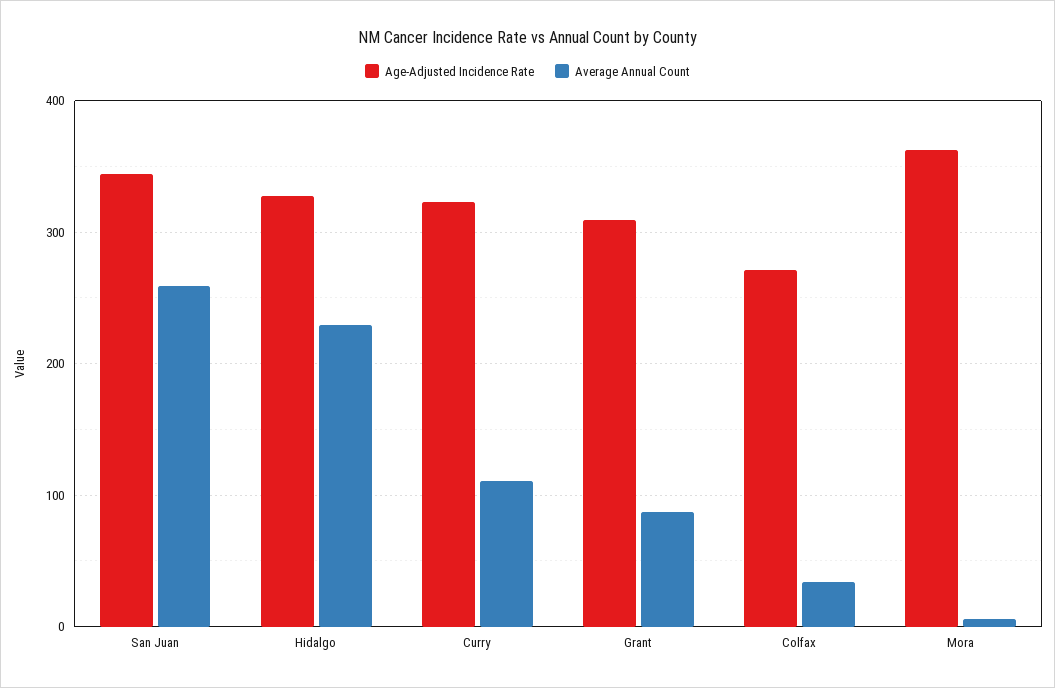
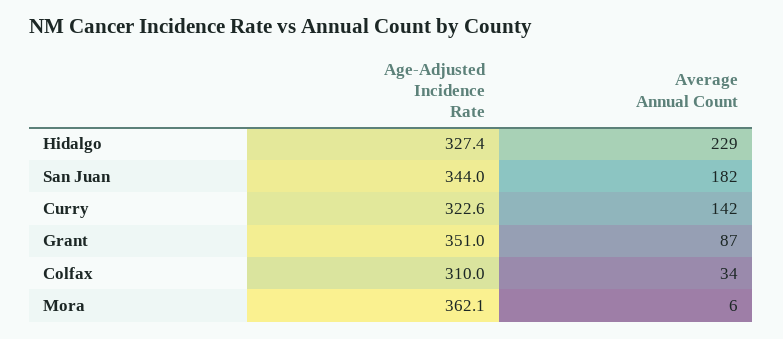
Average Annual Count, San Juan: 260 -> 182
Average Annual Count, Curry: 110 -> 142
Age-Adjusted Incidence Rate, Grant: 310 -> 351
Age-Adjusted Incidence Rate, Colfax: 270 -> 310

